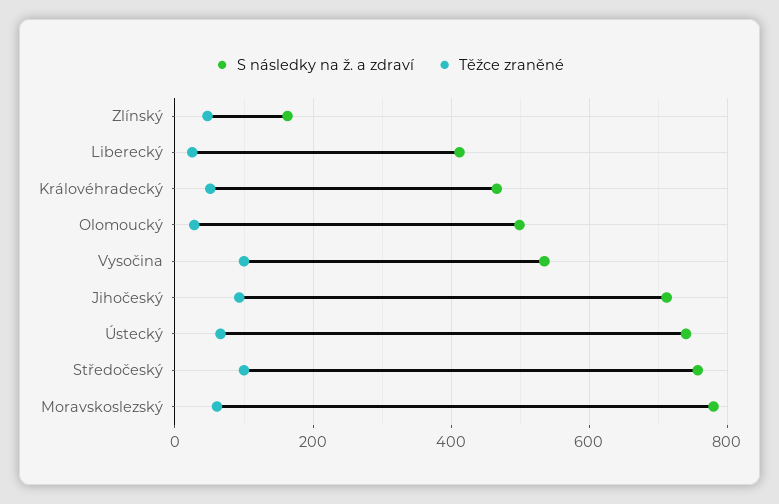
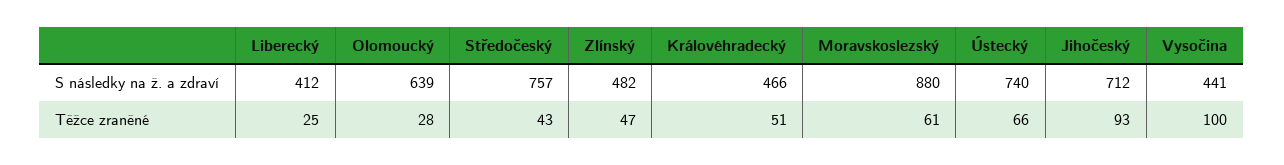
S následky na ž. a zdraví, Zlínský: 160 -> 482
S následky na ž. a zdraví, Olomoucký: 500 -> 639
S následky na ž. a zdraví, Vysočina: 540 -> 441
Těžce zraněné, Středočeský: 100 -> 43
S následky na ž. a zdraví, Moravskoslezský: 780 -> 880

